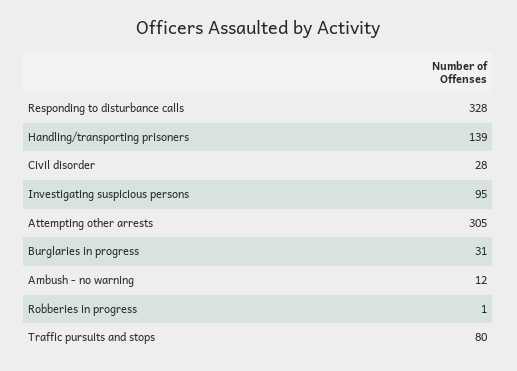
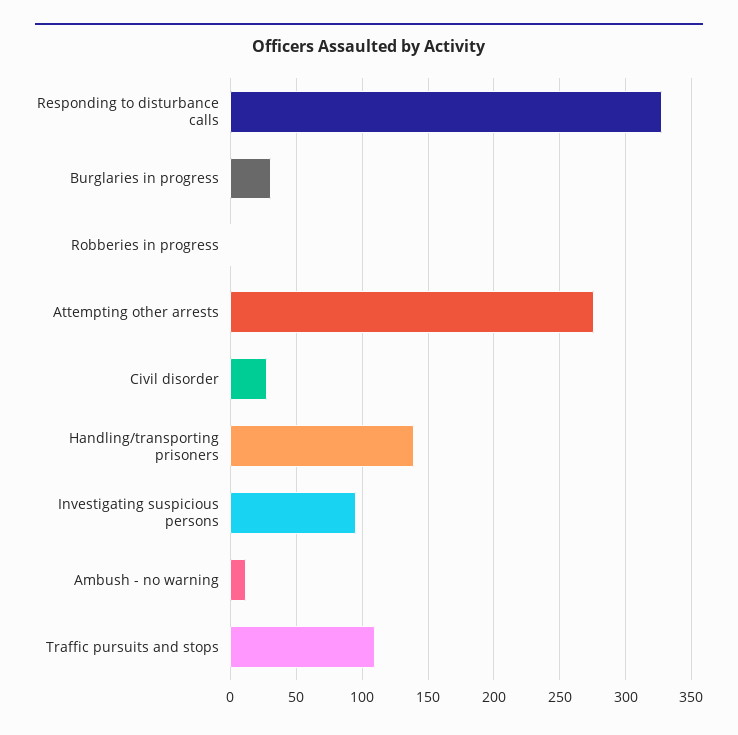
Attempting other arrests: 305 -> 275
Traffic pursuits and stops: 80 -> 110

